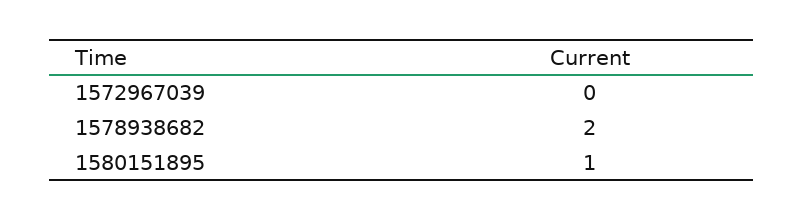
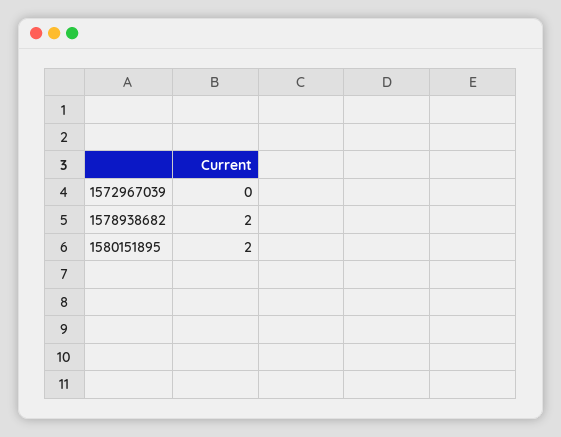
1580151895: 1 -> 2

